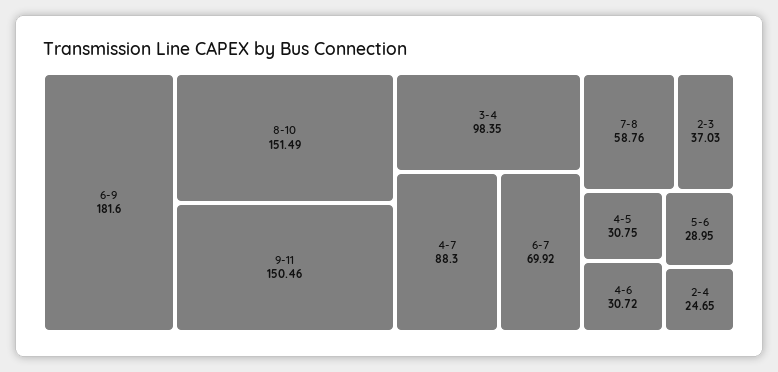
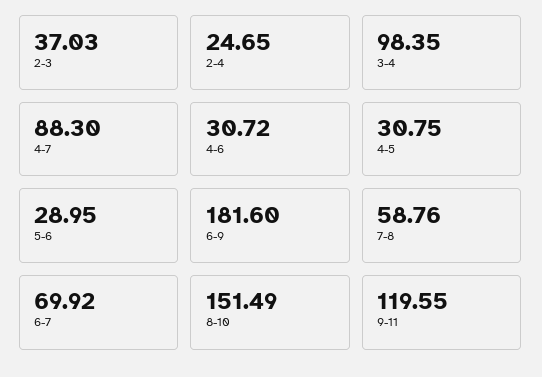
9-11: 150.46 -> 119.55

